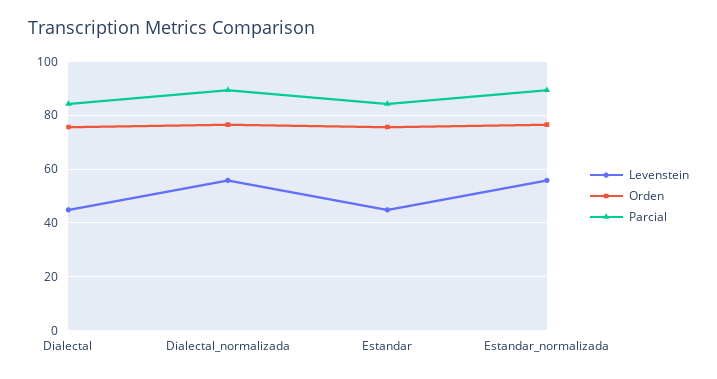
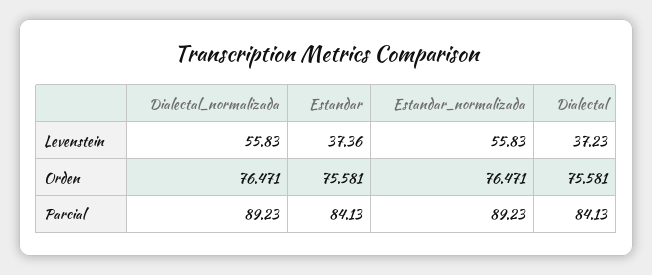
Levenstein, Dialectal: 45 -> 37.23
Levenstein, Estandar: 45 -> 37.36

